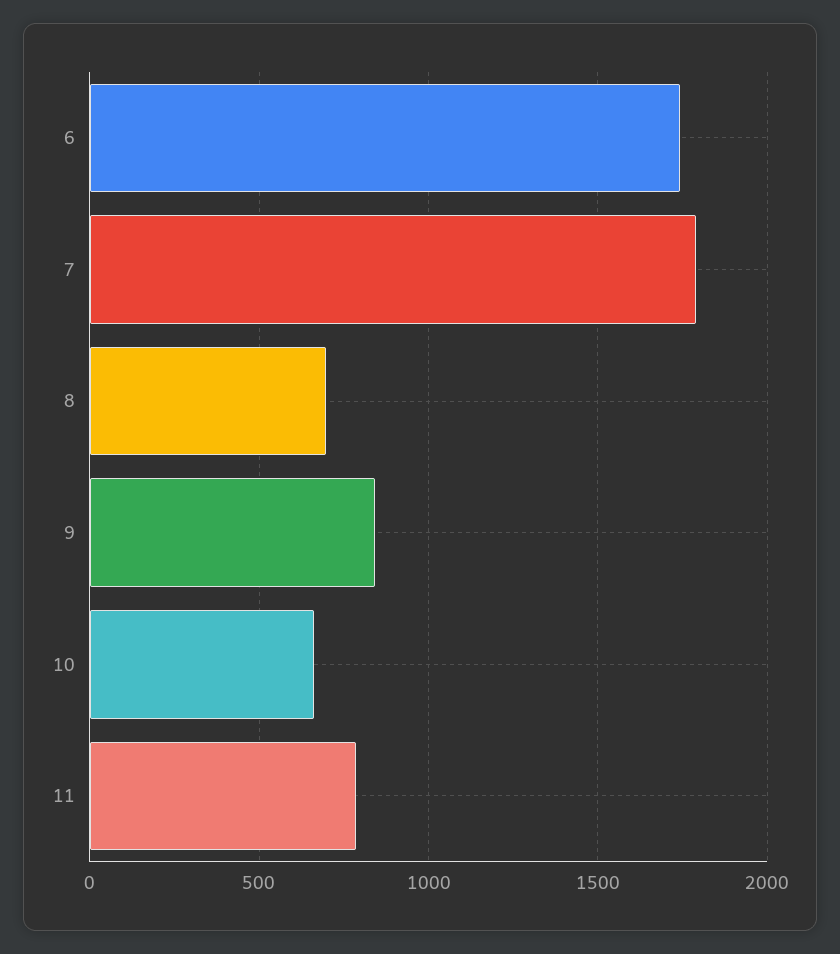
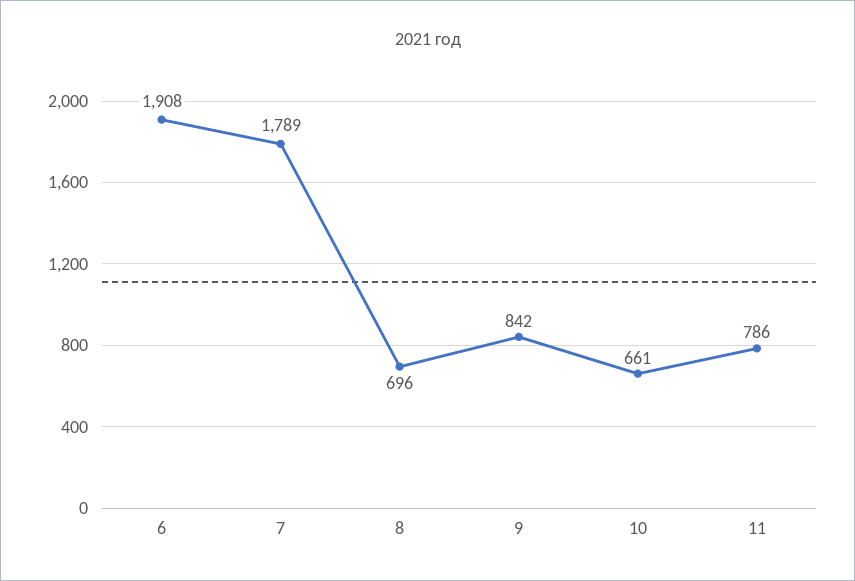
6: 1750 -> 1908

